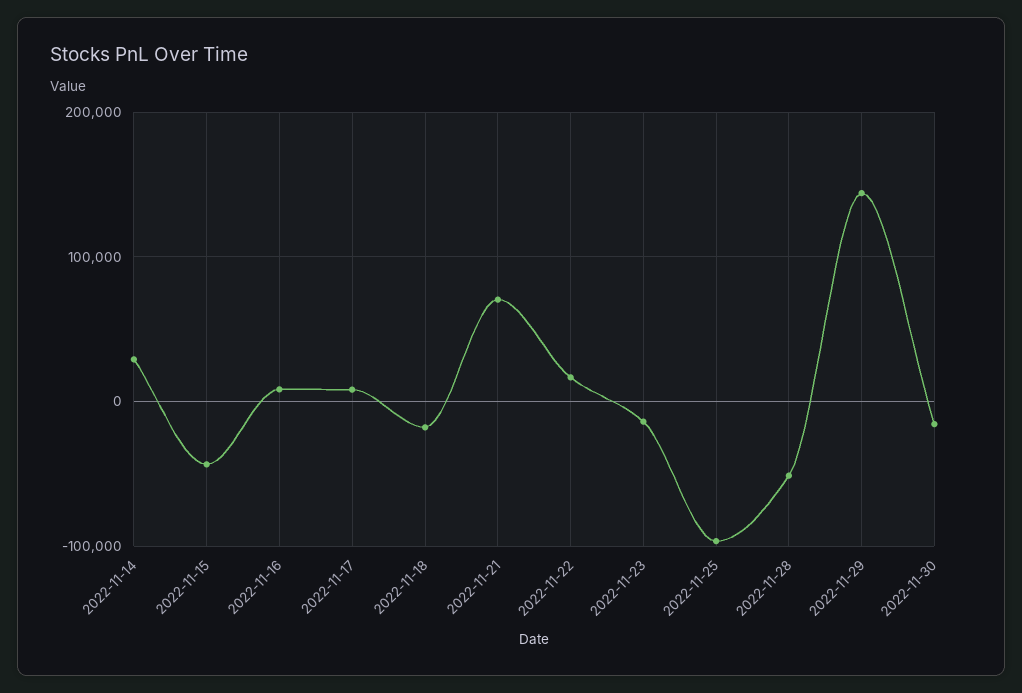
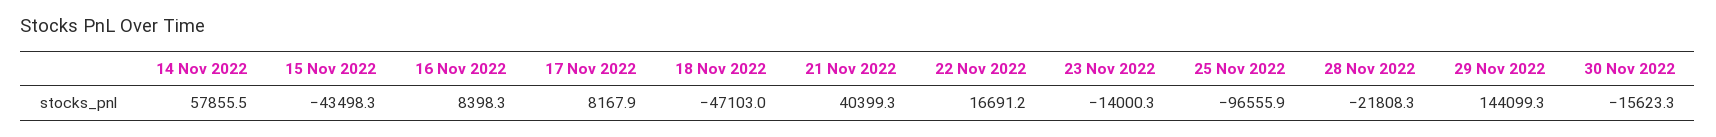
2022-11-14: 30000 -> 57855.5
2022-11-18: -20000 -> -47103
2022-11-21: 70000 -> 40399.3
2022-11-28: -50000 -> -21808.3

